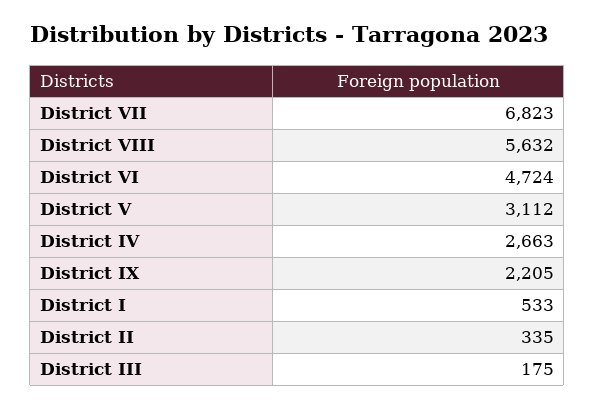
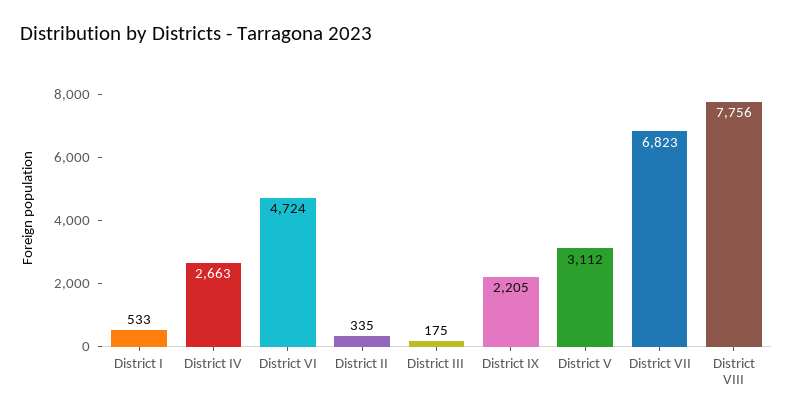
District VIII: 5632 -> 7756

